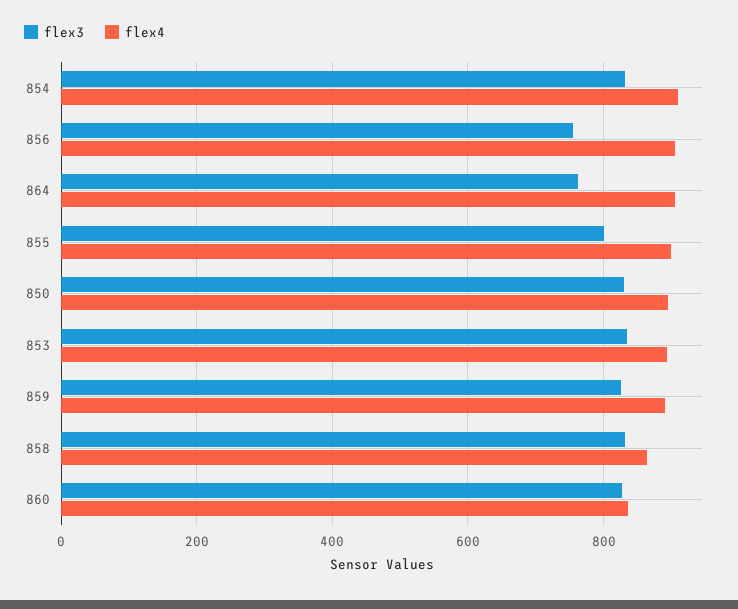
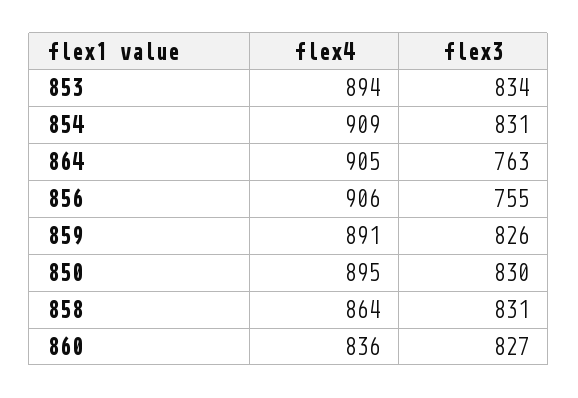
flex3, 855: 800 -> none
flex4, 855: 900 -> none

